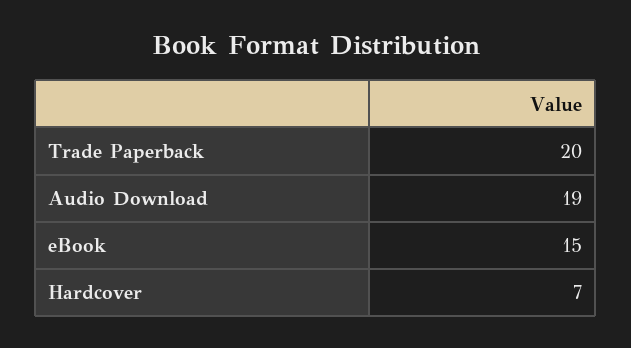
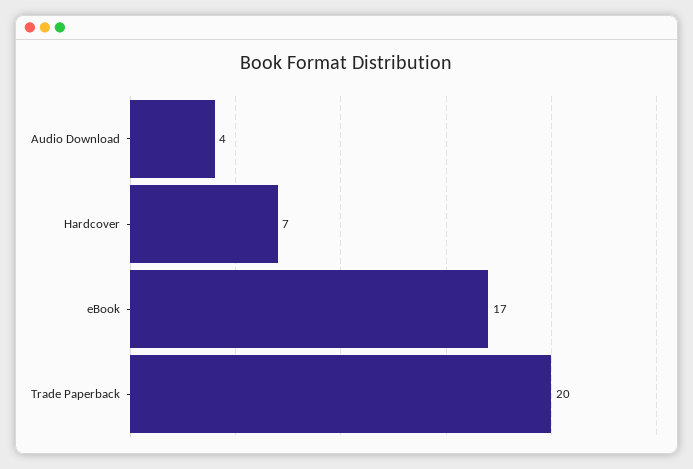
Audio Download: 19 -> 4
eBook: 15 -> 17

